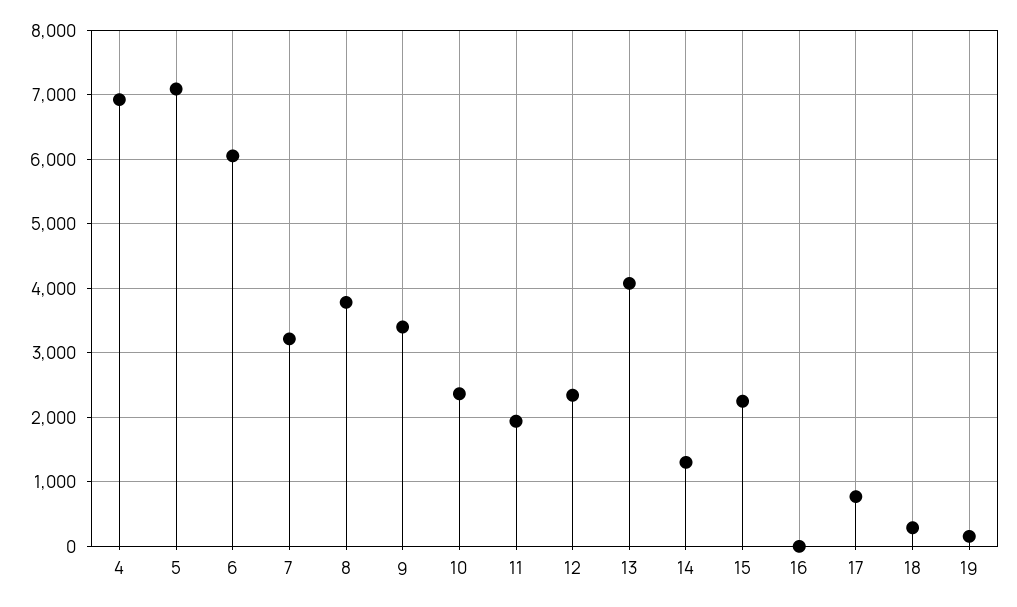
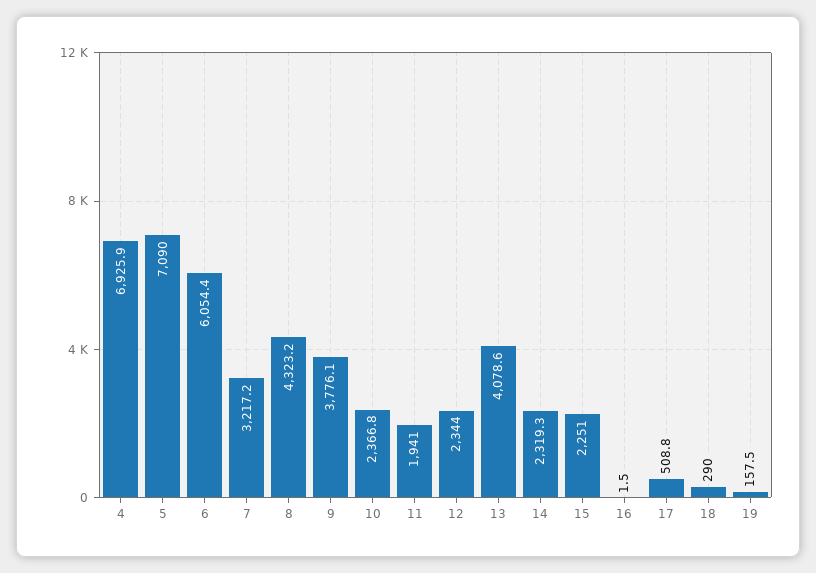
8: 3800 -> 4323.2
9: 3400 -> 3776.1
14: 1300 -> 2319.3
17: 800 -> 508.8

